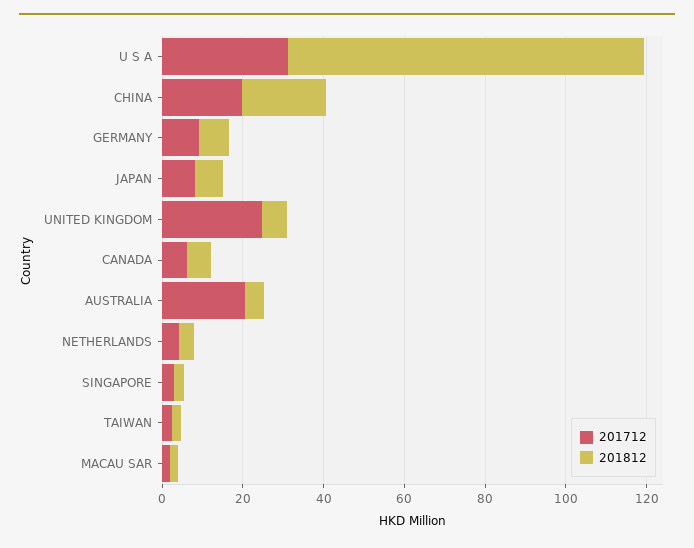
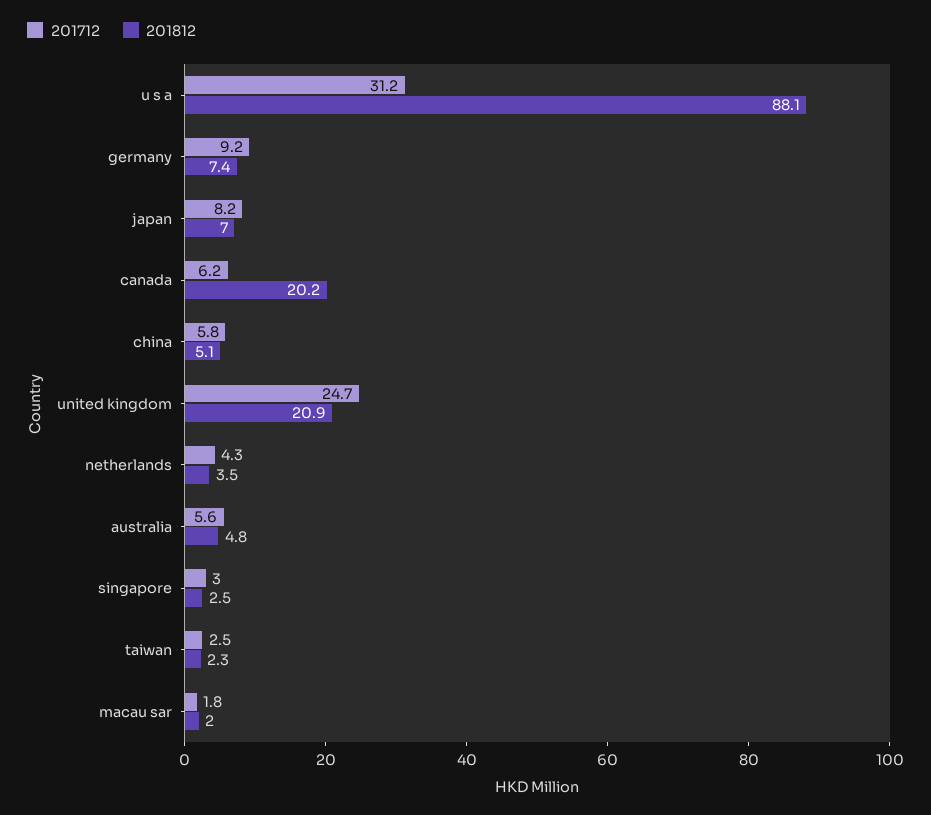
201712, CHINA: 20 -> 5.8
201812, CHINA: 20 -> 5.1
201812, UNITED KINGDOM: 5 -> 20.9
201812, CANADA: 5 -> 20.2
201712, AUSTRALIA: 20 -> 5.6

